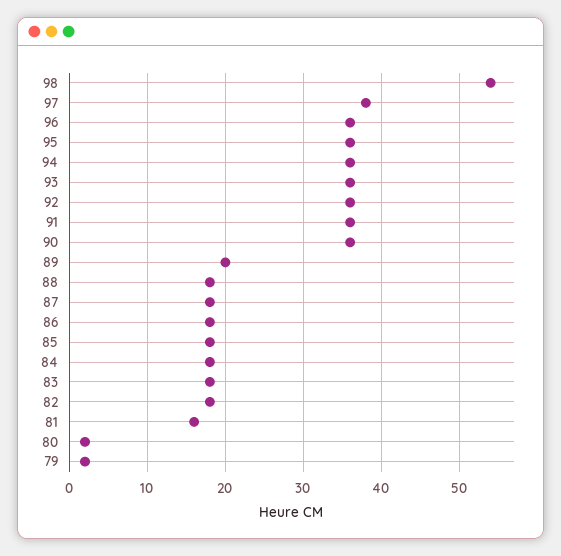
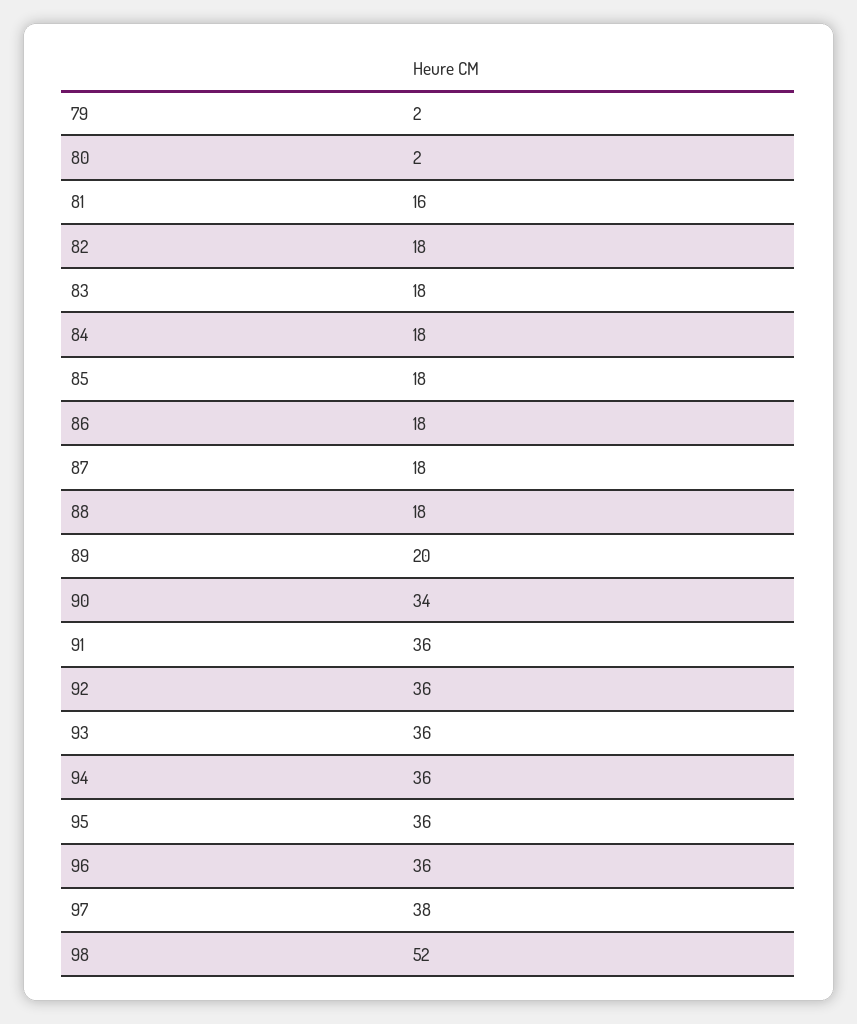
98: 54 -> 52
90: 36 -> 34

